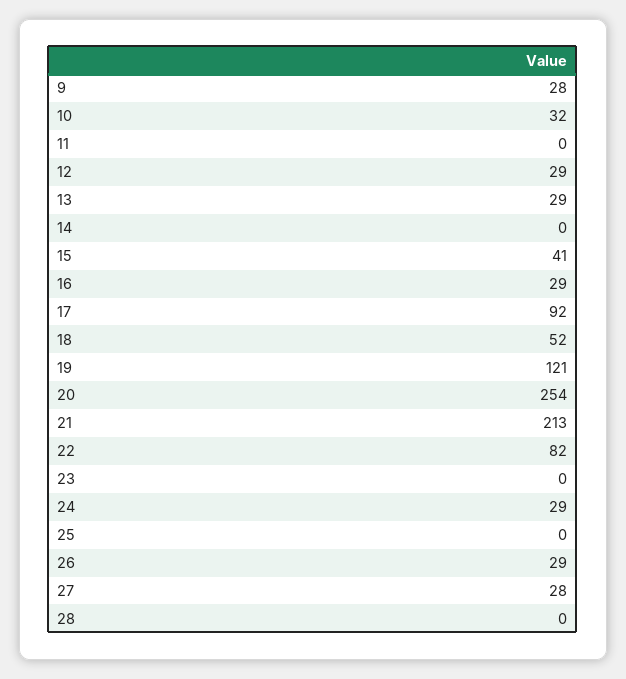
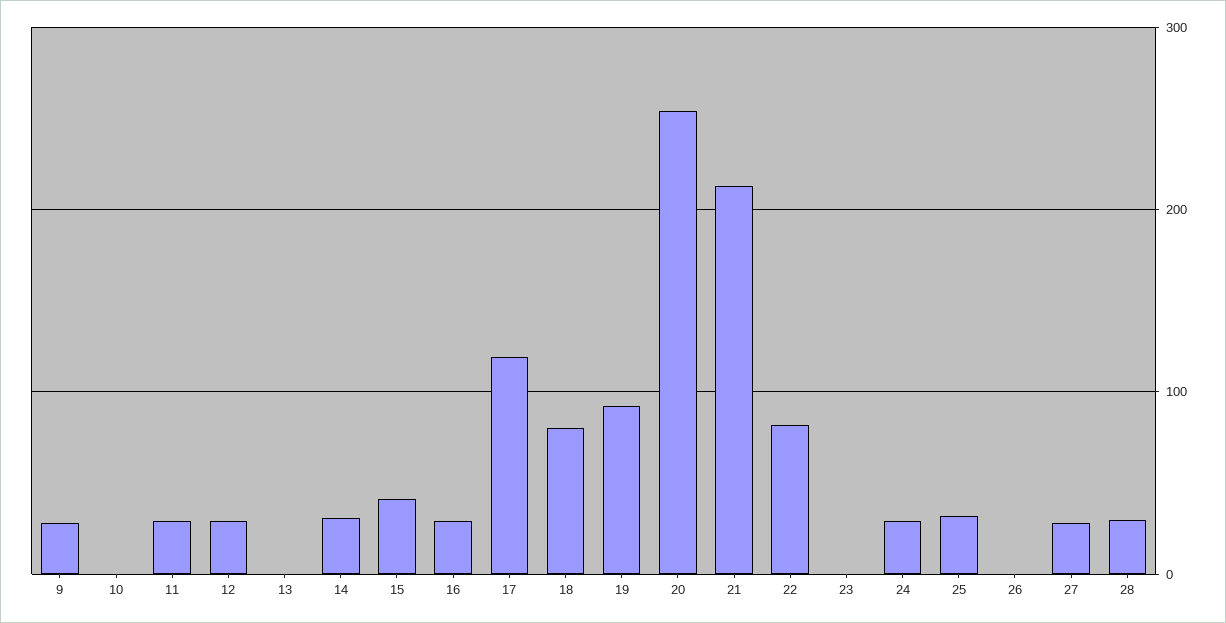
10: 32 -> 0
11: 0 -> 30
13: 29 -> 0
14: 0 -> 30
17: 92 -> 120
18: 52 -> 80
19: 121 -> 90
25: 0 -> 30
26: 29 -> 0
28: 0 -> 30

